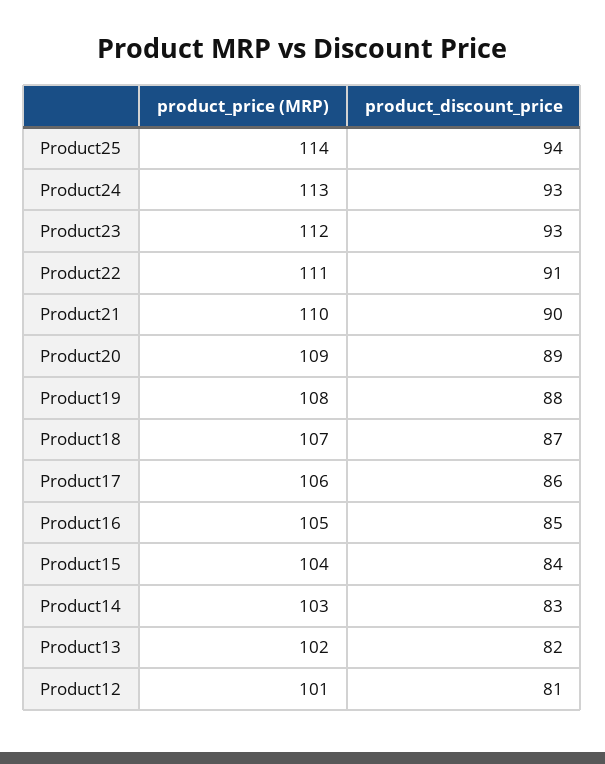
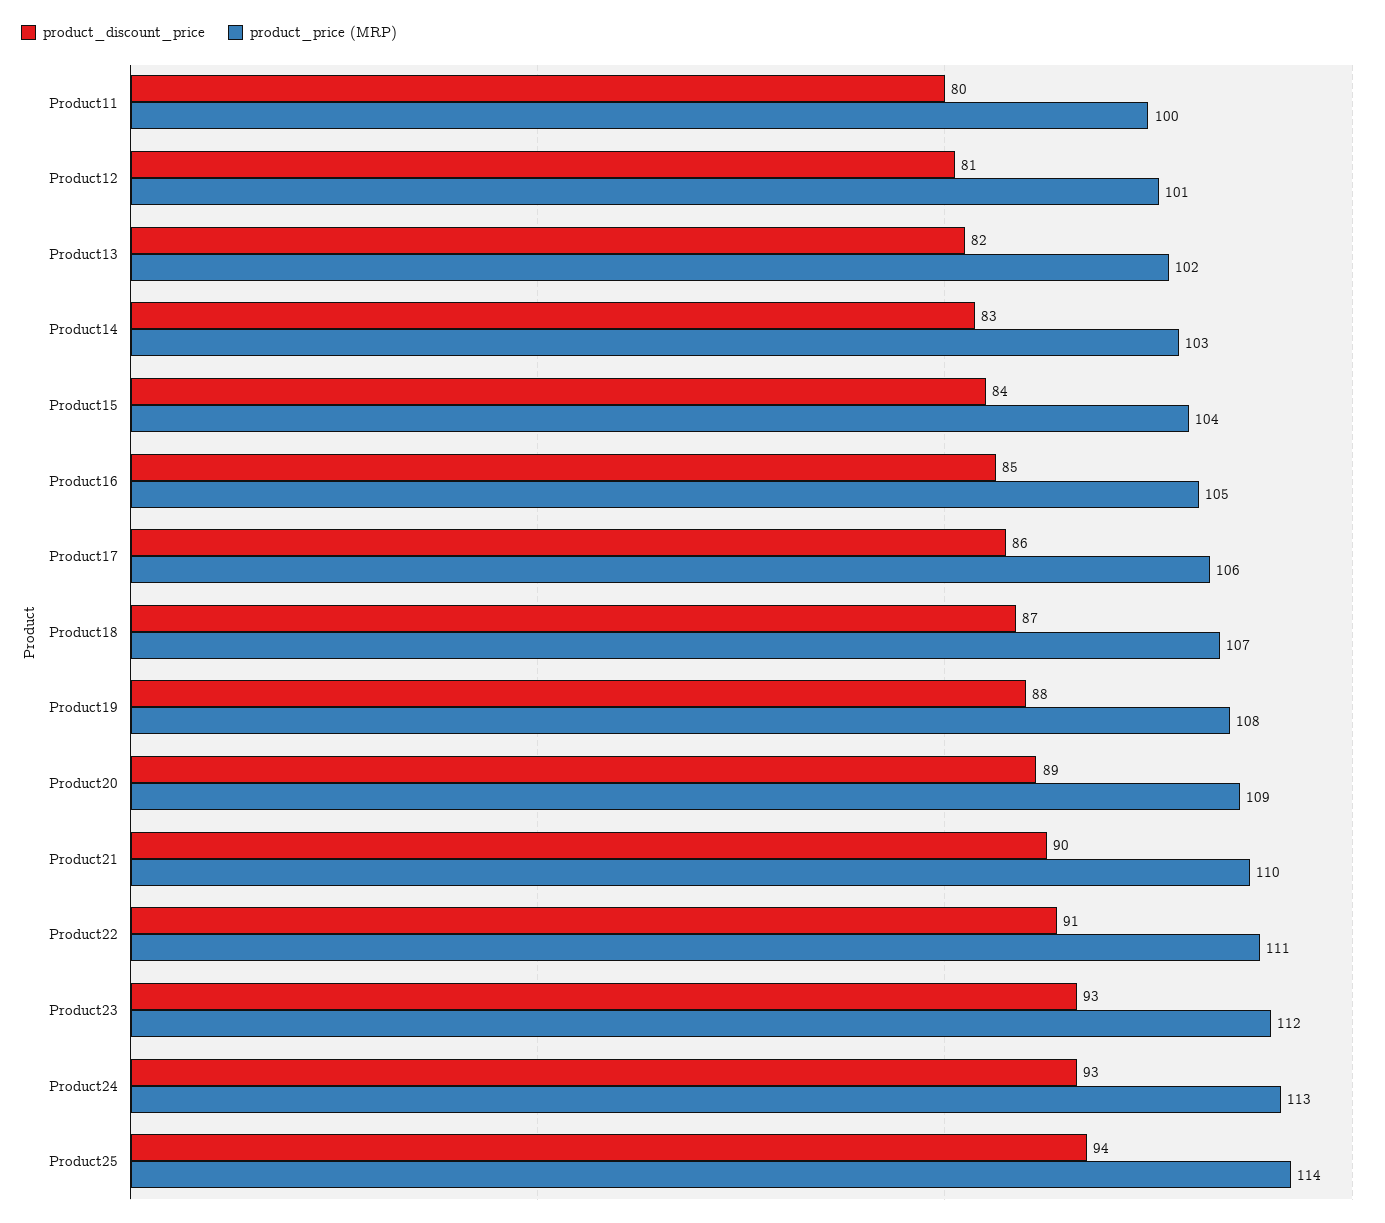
product_discount_price, Product11: none -> 80
product_price (MRP), Product11: none -> 100

